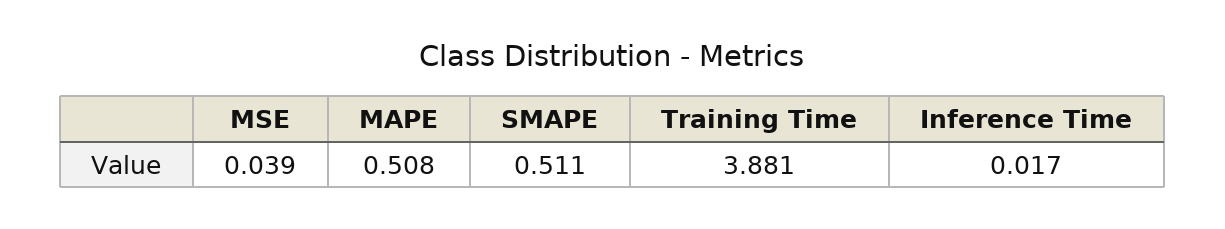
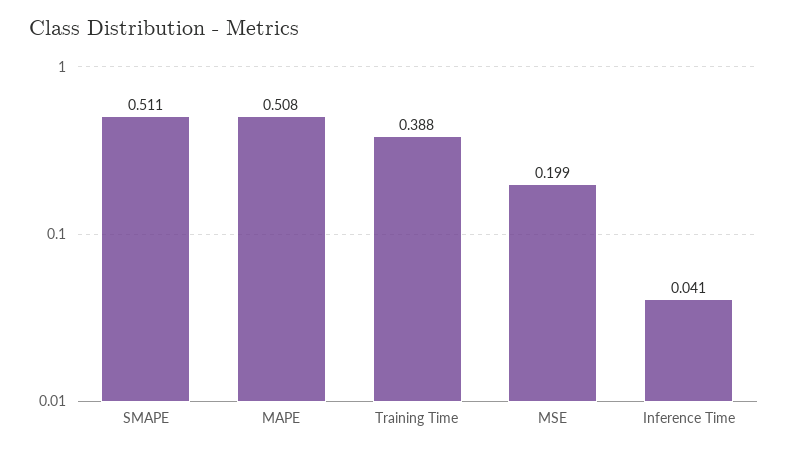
MSE: 0.039 -> 0.199
Training Time: 3.881 -> 0.388
Inference Time: 0.017 -> 0.041

